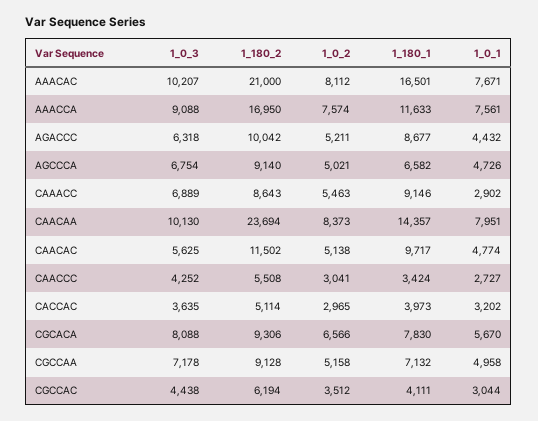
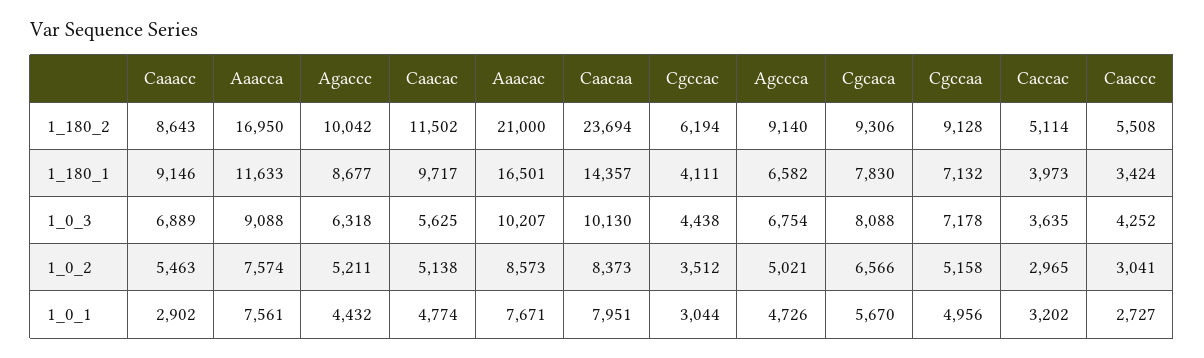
1_0_2, AAACAC: 8112 -> 8573
1_0_1, CGCCAA: 4958 -> 4956

